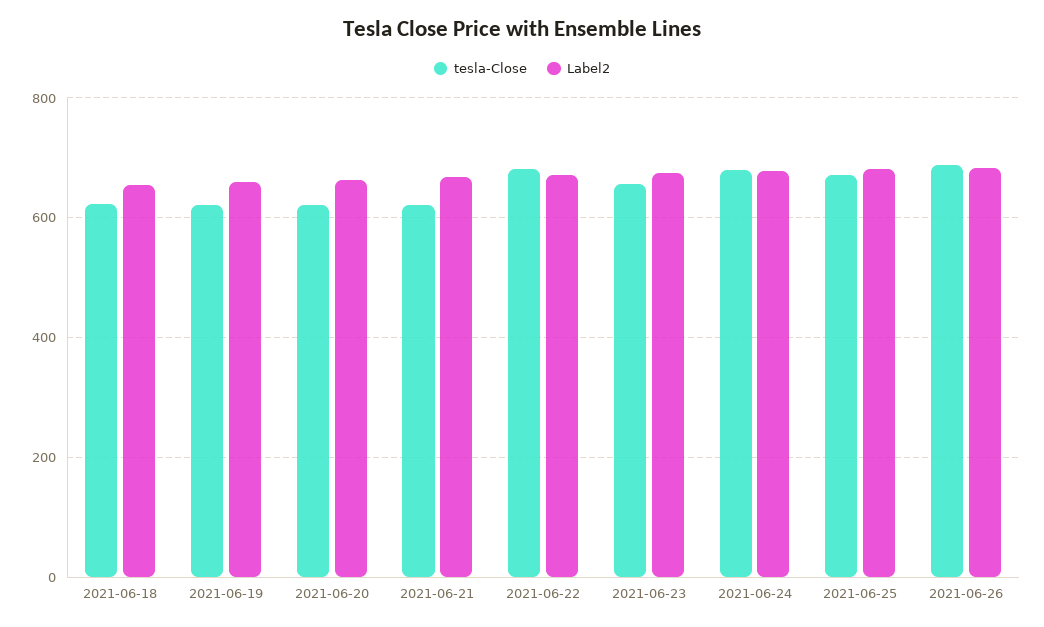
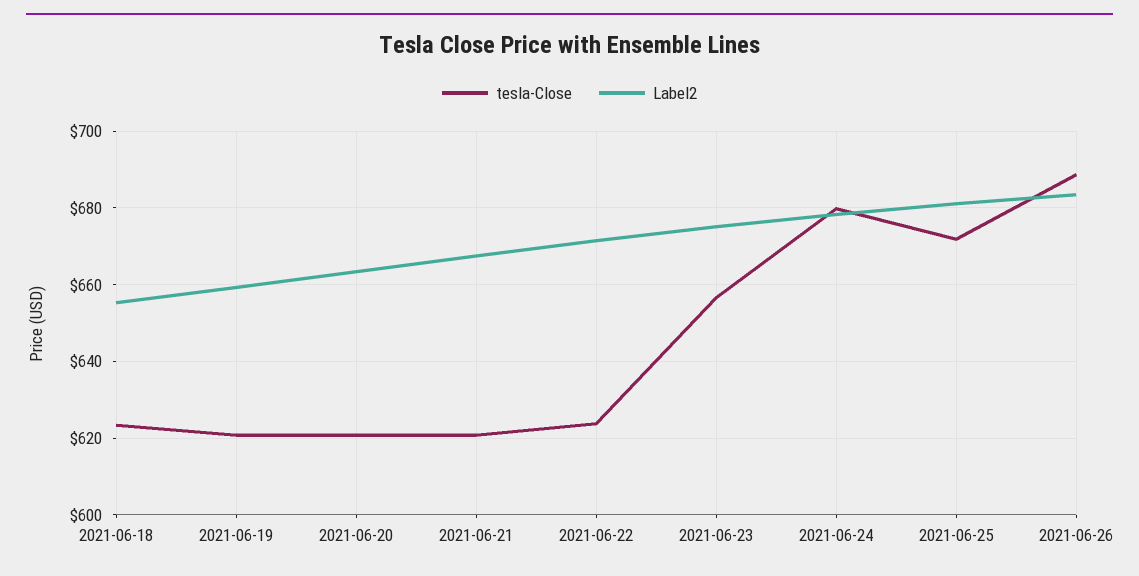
tesla-Close, 2021-06-22: 680 -> 624

